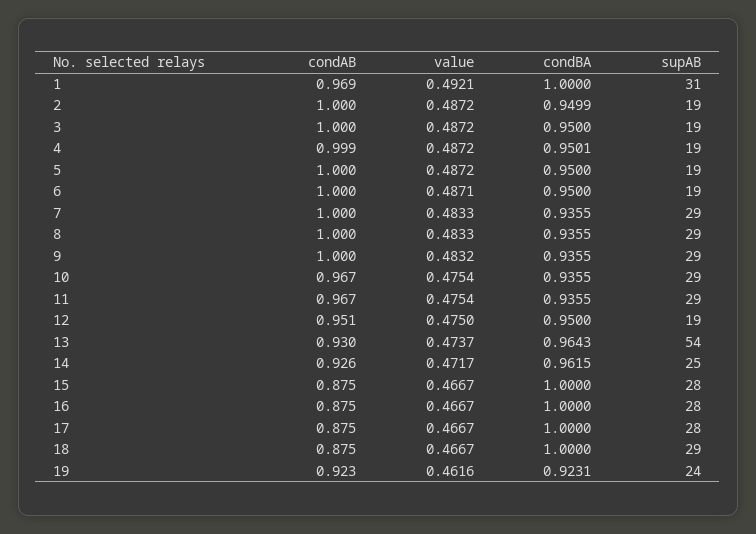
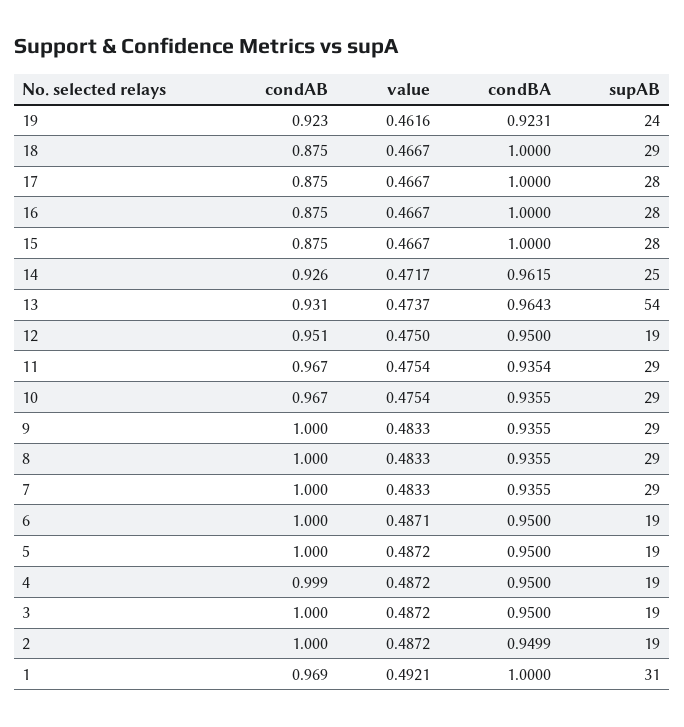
condBA, 4: 0.9501 -> 0.95
value, 9: 0.4832 -> 0.4833
condBA, 11: 0.9355 -> 0.9354
condAB, 13: 0.93 -> 0.931

